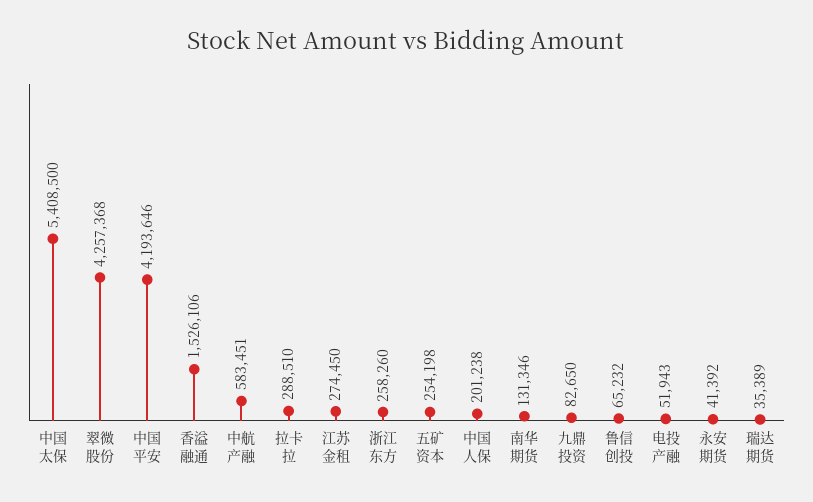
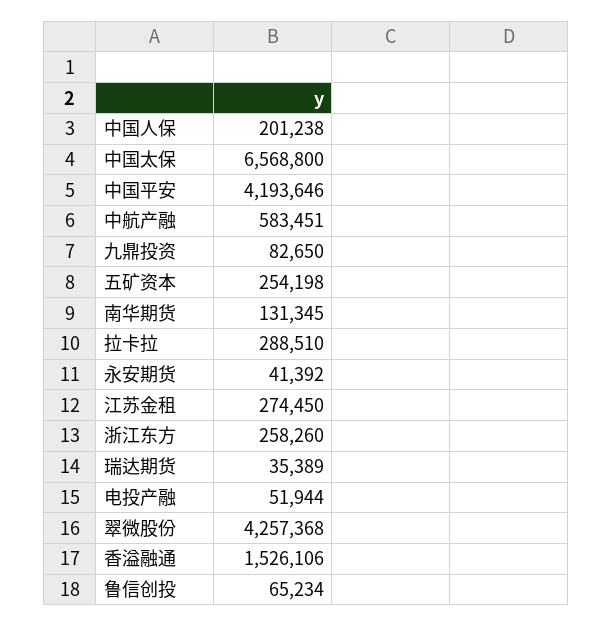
中国太保: 5408500 -> 6568800
南华期货: 131346 -> 131345
鲁信创投: 65232 -> 65234
电投产融: 51943 -> 51944

